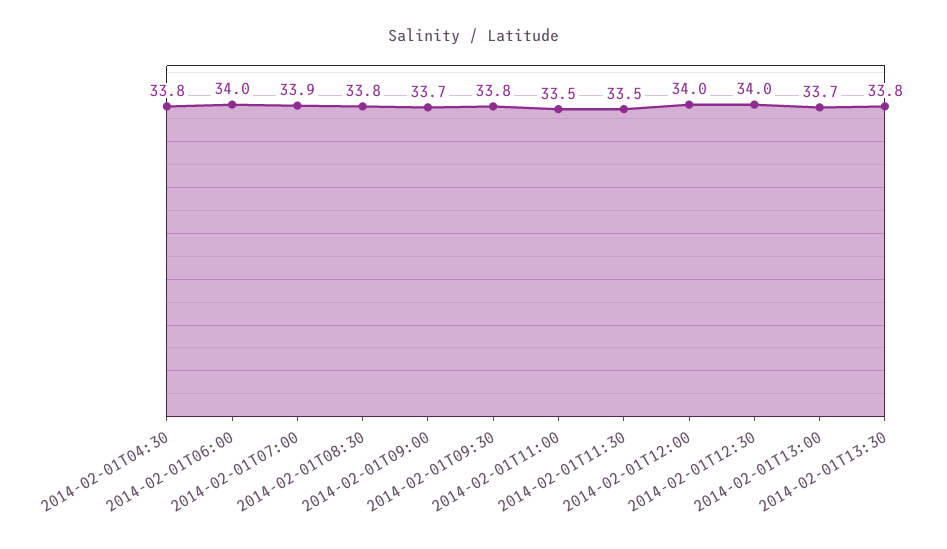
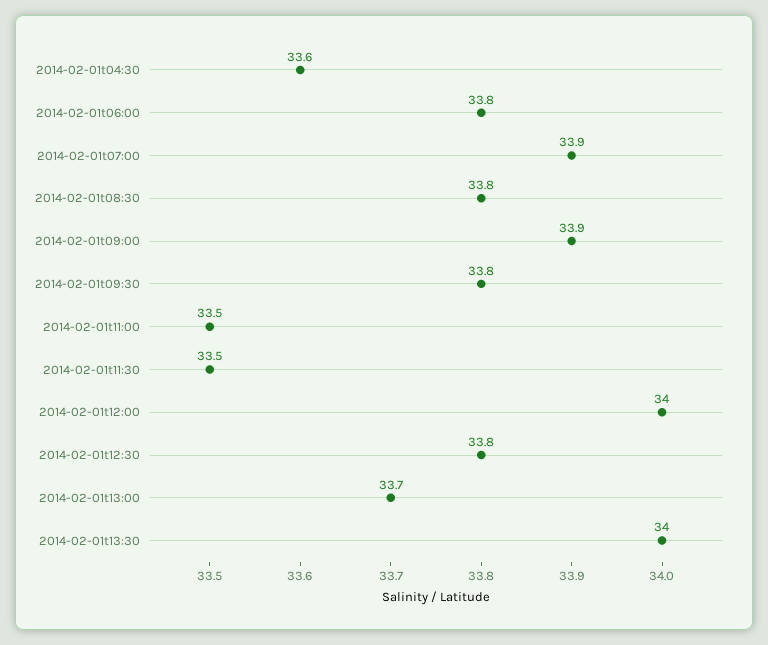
2014-02-01T04:30: 33.8 -> 33.6
2014-02-01T06:00: 34 -> 33.8
2014-02-01T09:00: 33.7 -> 33.9
2014-02-01T12:30: 34 -> 33.8
2014-02-01T13:30: 33.8 -> 34

